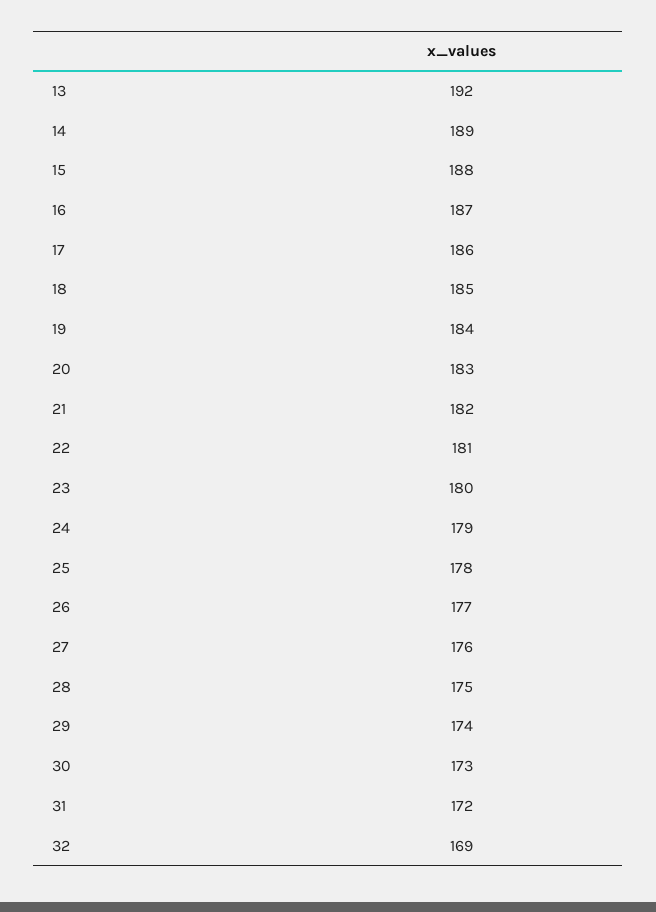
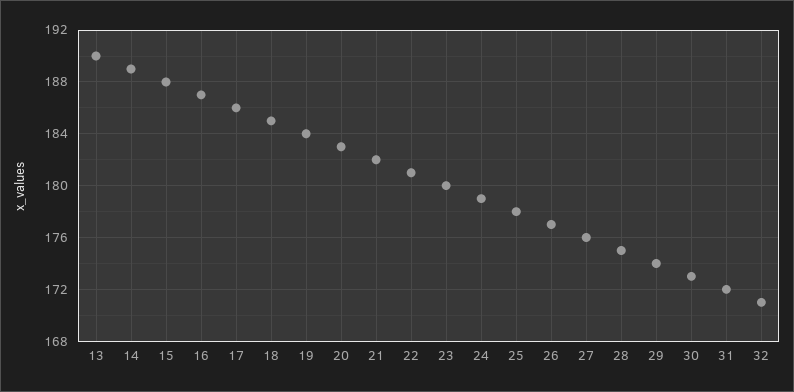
13: 192 -> 190
32: 169 -> 171

